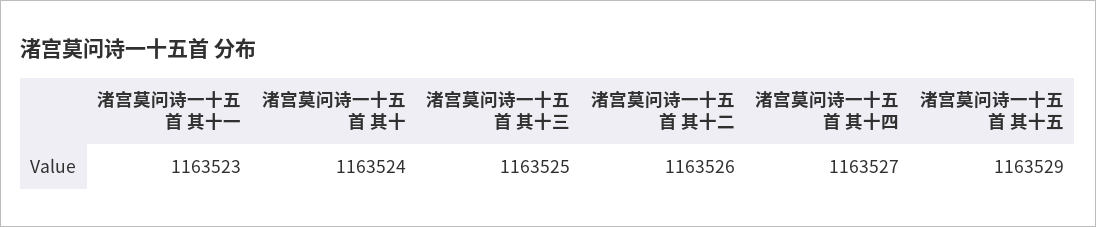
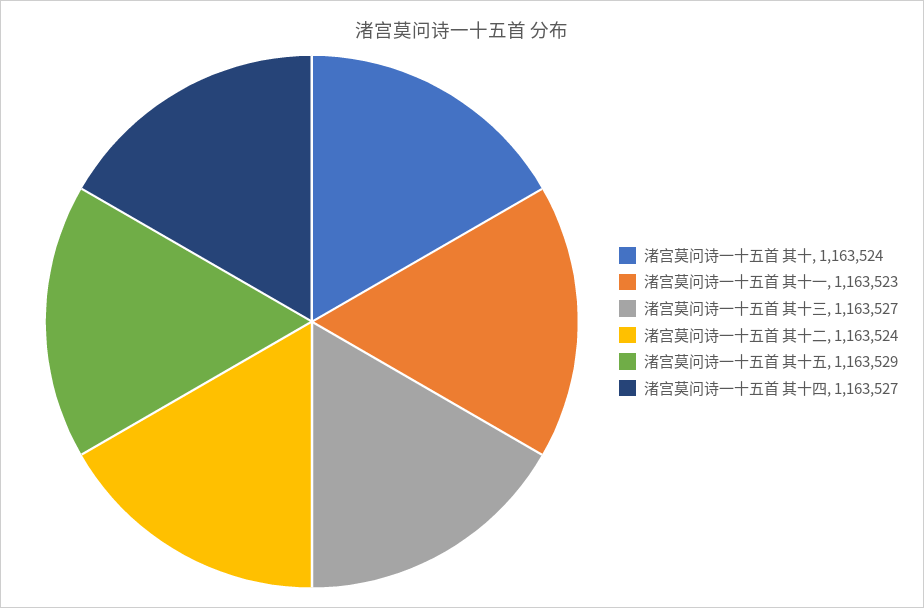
渚宫莫问诗一十五首 其十三: 1163525 -> 1163527
渚宫莫问诗一十五首 其十二: 1163526 -> 1163524

